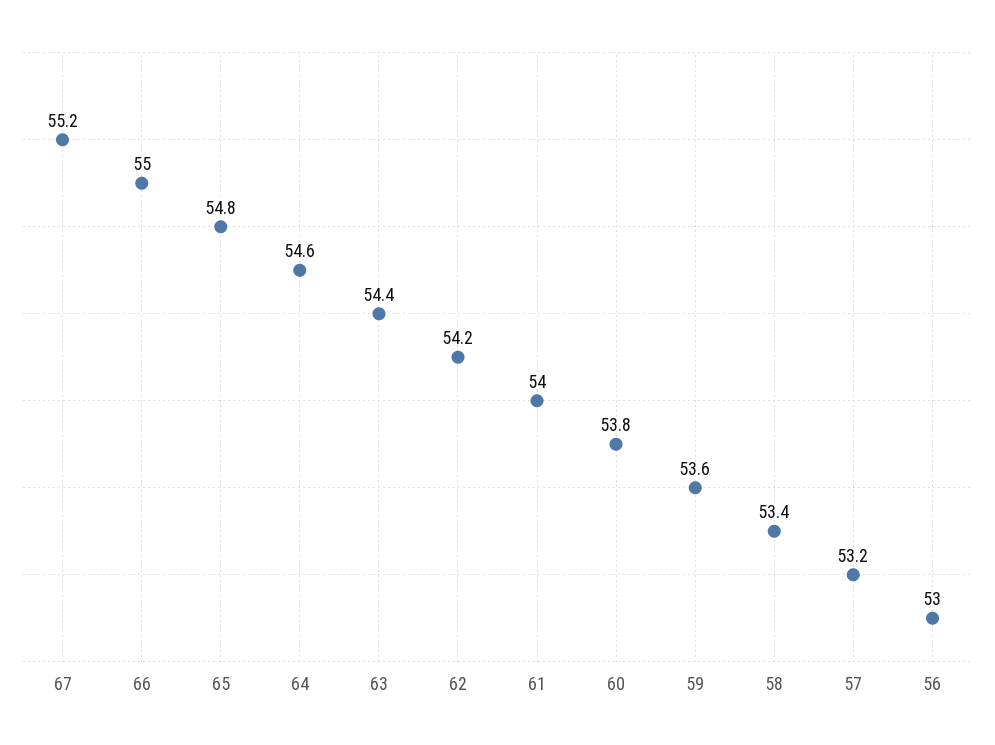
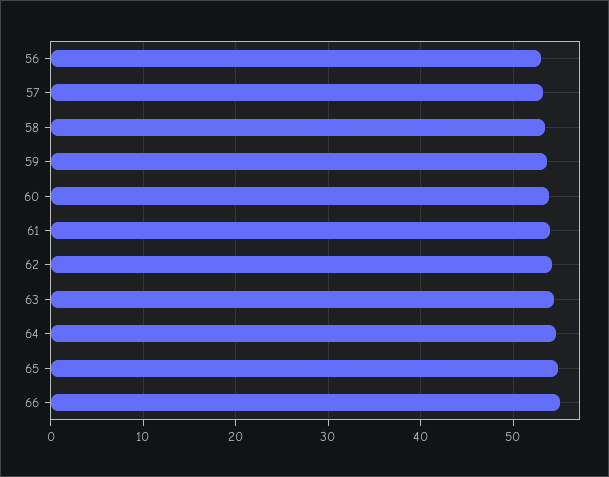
67: 55.2 -> none

